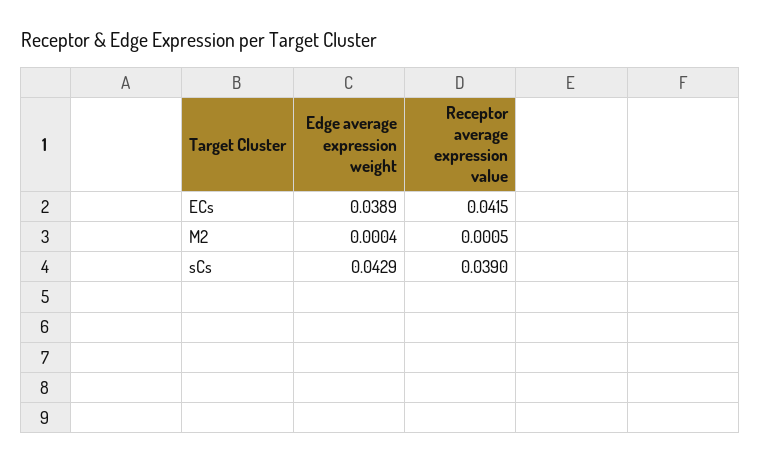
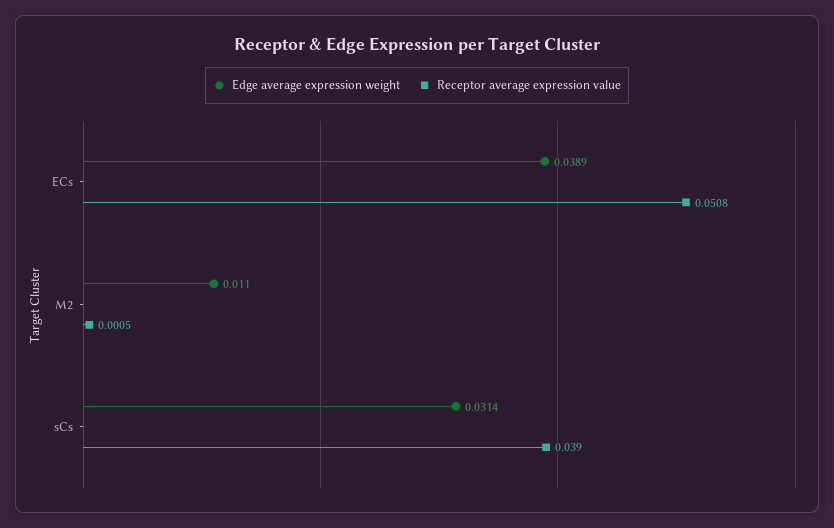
Receptor average expression value, ECs: 0.0415 -> 0.0508
Edge average expression weight, M2: 0.0004 -> 0.011
Edge average expression weight, sCs: 0.0429 -> 0.0314

